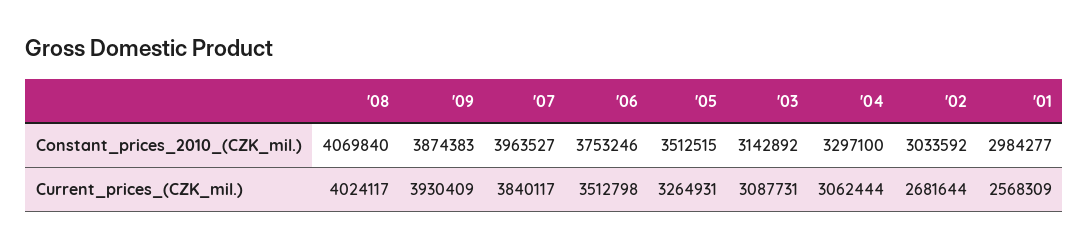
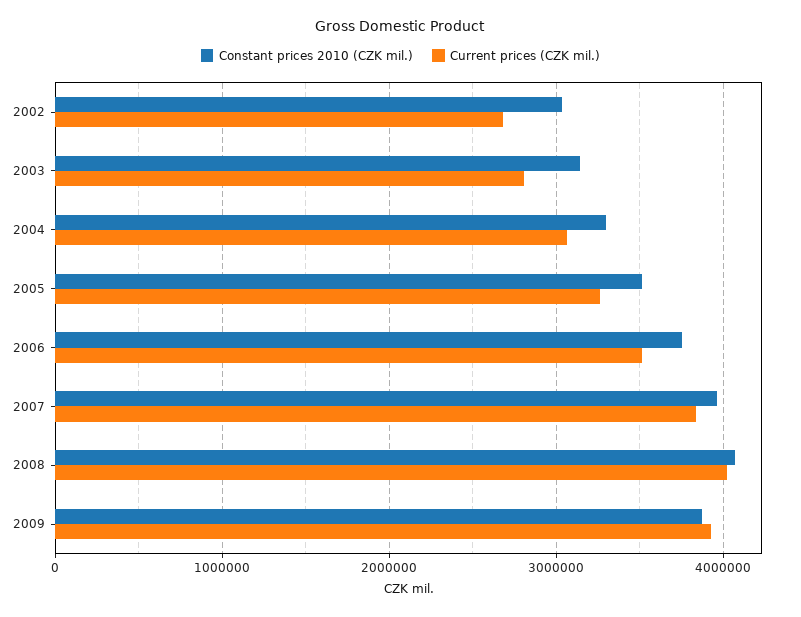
Constant_prices_2010_(CZK_mil.), '01: 2984277 -> none
Current_prices_(CZK_mil.), '03: 3087731 -> 2800000
Current_prices_(CZK_mil.), '01: 2568309 -> none

